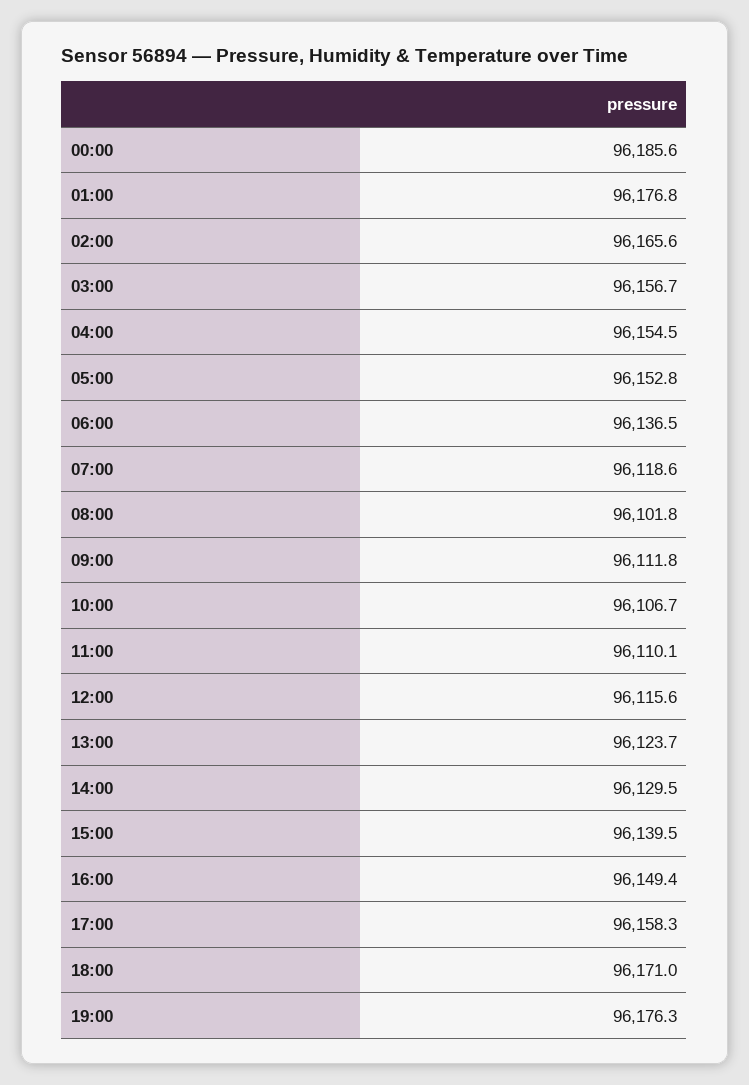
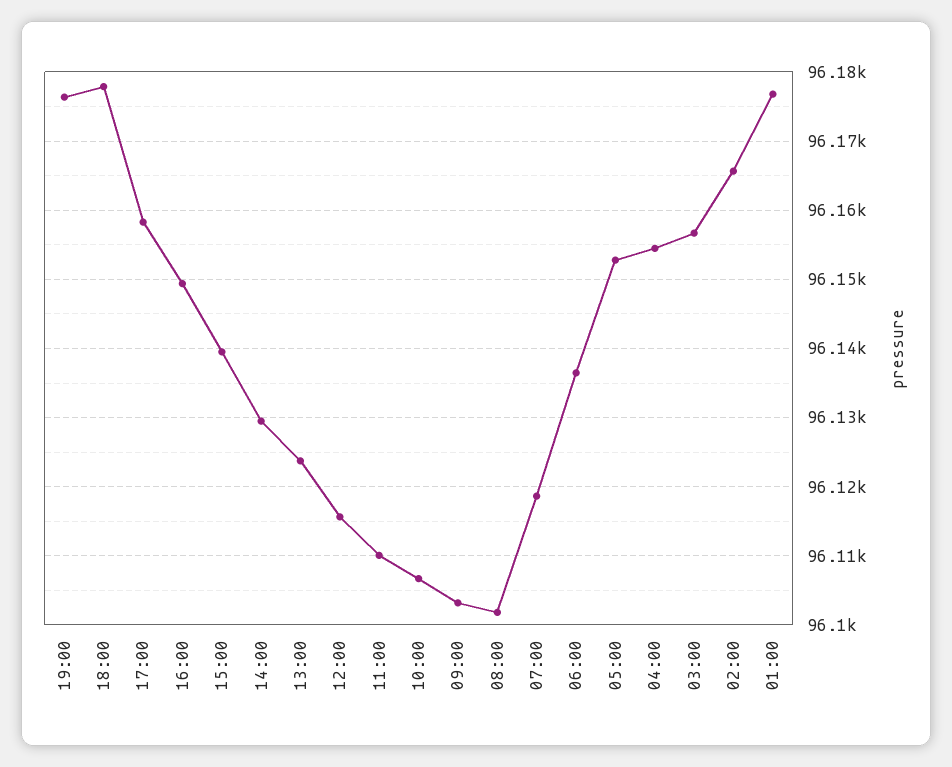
00:00: 96185.6 -> none
09:00: 96111.8 -> 96103
18:00: 96171 -> 96178

